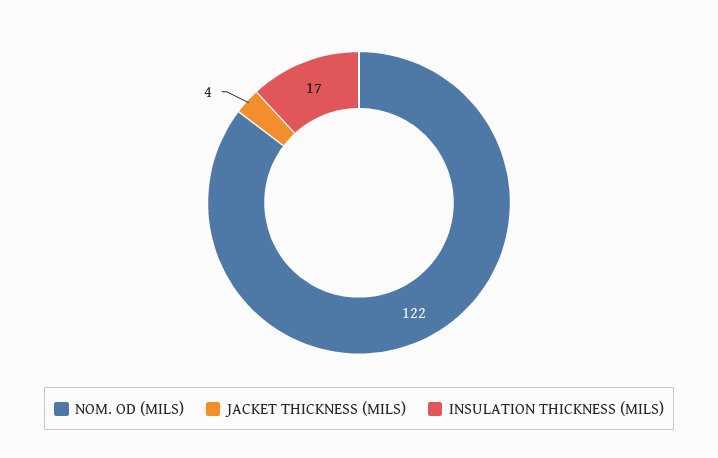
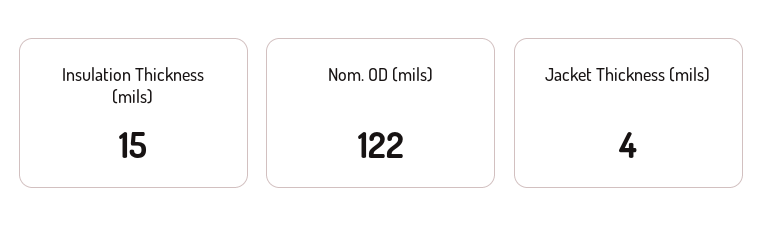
INSULATION THICKNESS (MILS): 17 -> 15

